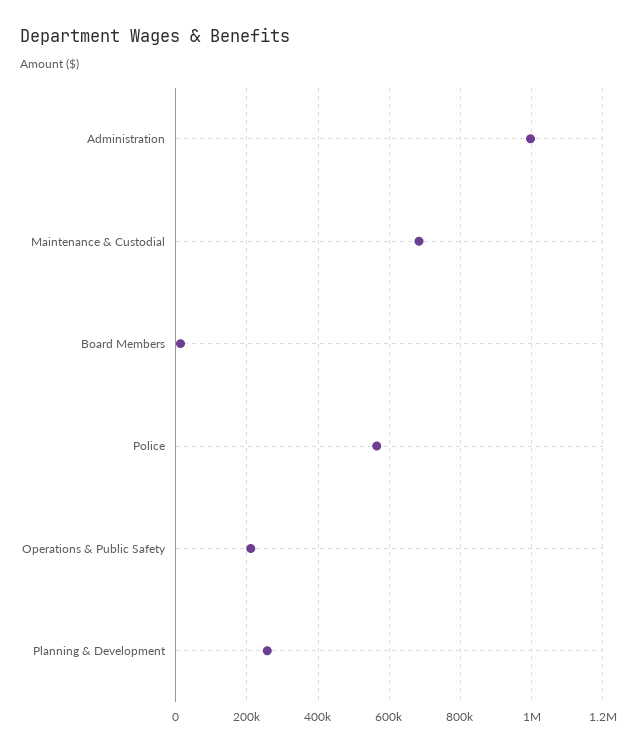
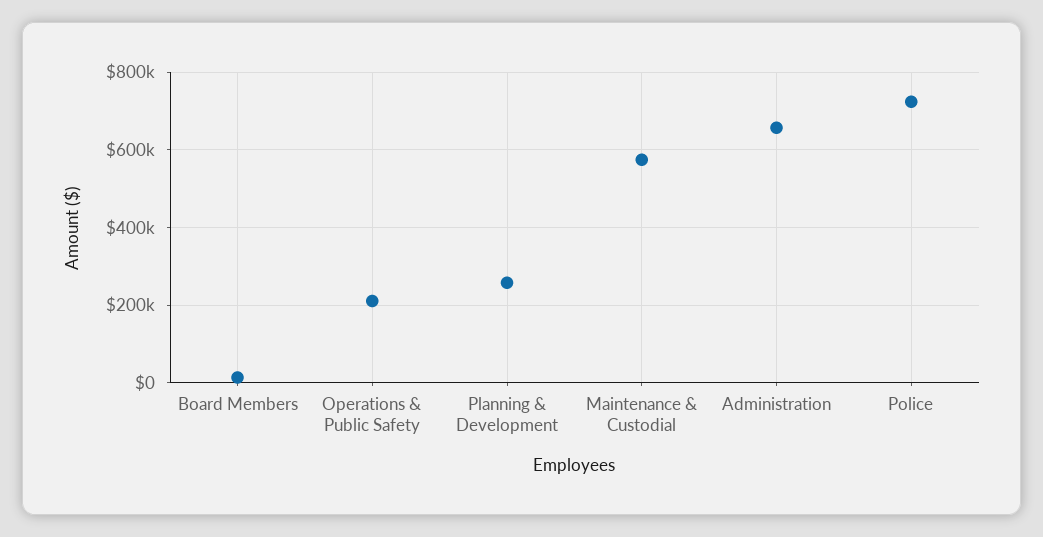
Administration: 1000000 -> 660000
Maintenance & Custodial: 680000 -> 580000
Police: 560000 -> 720000

